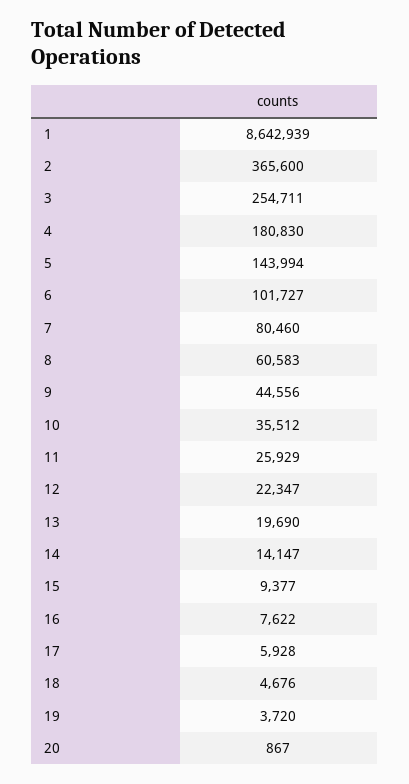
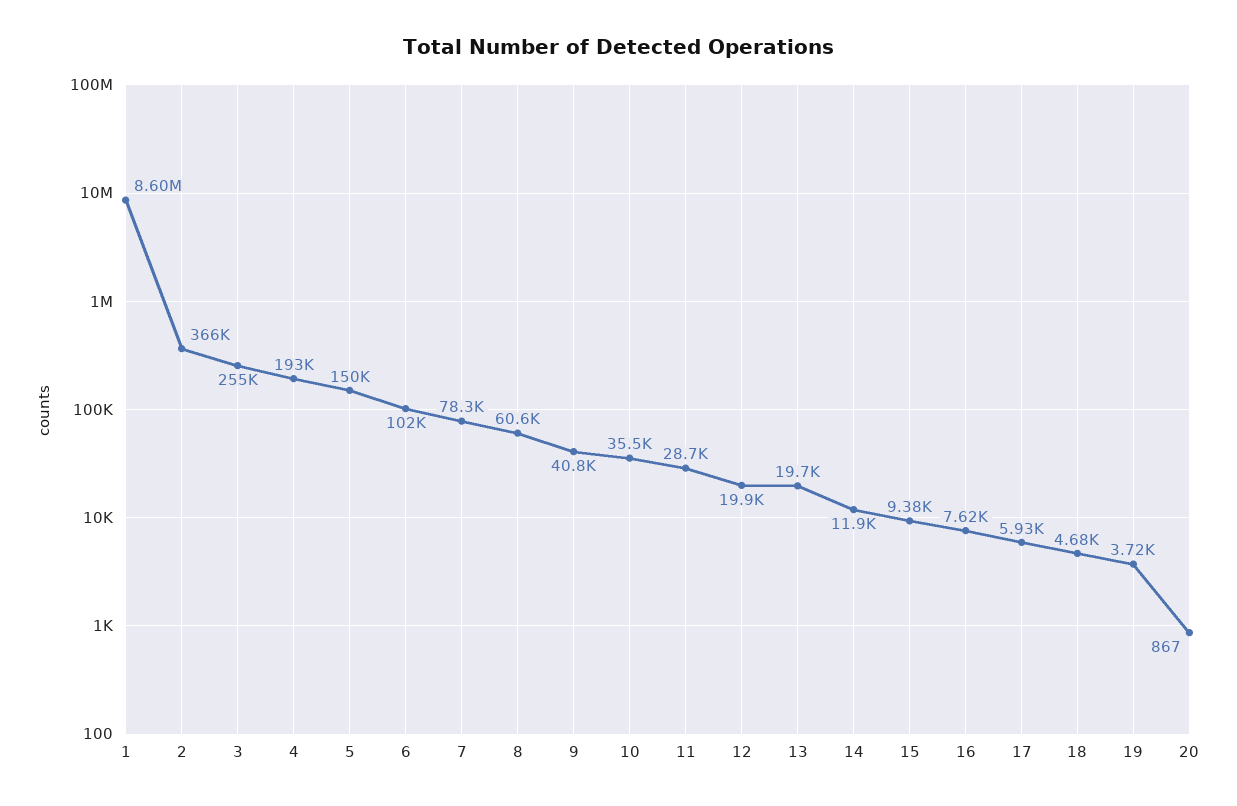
1: 8642939 -> 8600000
4: 180830 -> 193000
5: 143994 -> 150000
7: 80460 -> 78300
9: 44556 -> 40800
11: 25929 -> 28700
12: 22347 -> 19900
14: 14147 -> 11900

